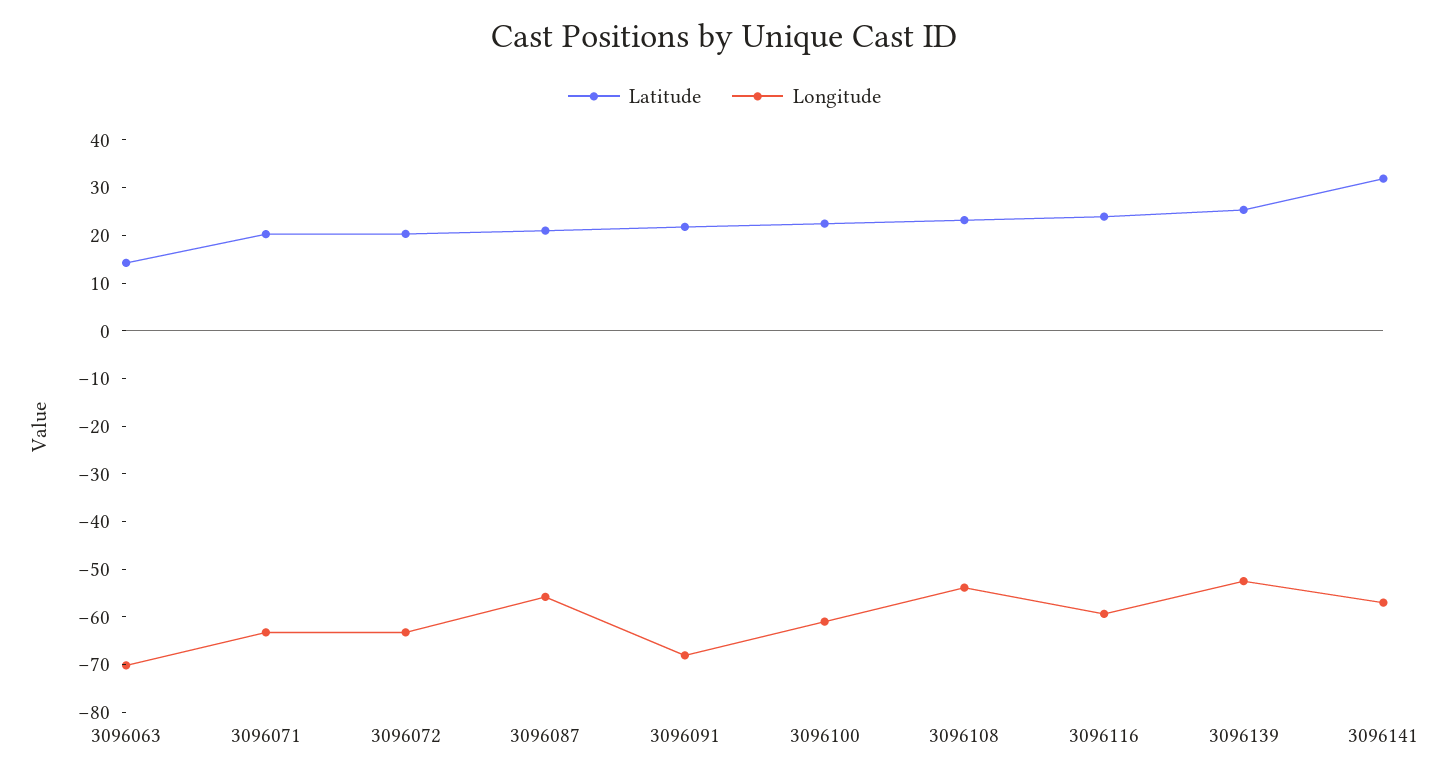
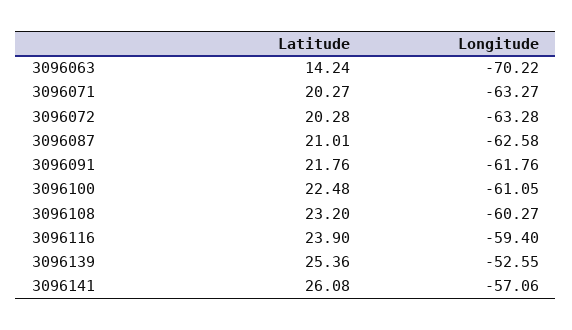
Longitude, 3096087: -56 -> -62.58
Longitude, 3096091: -68 -> -61.76
Longitude, 3096108: -54 -> -60.27
Latitude, 3096141: 32 -> 26.08

